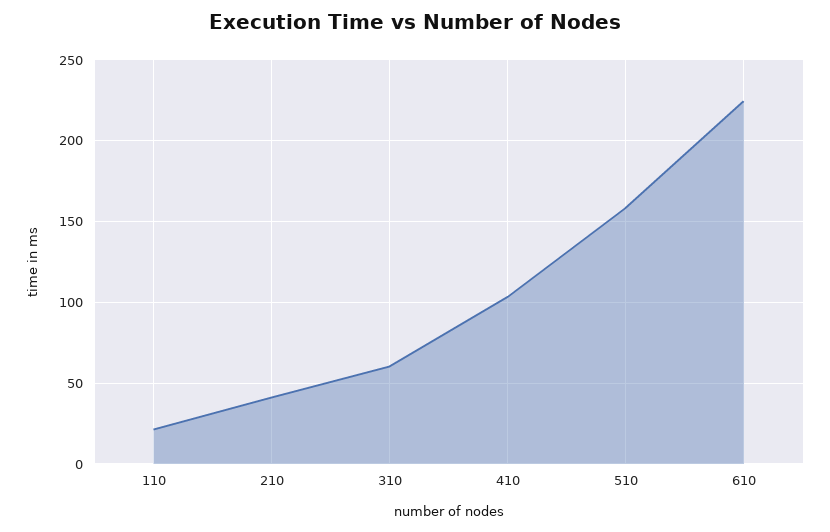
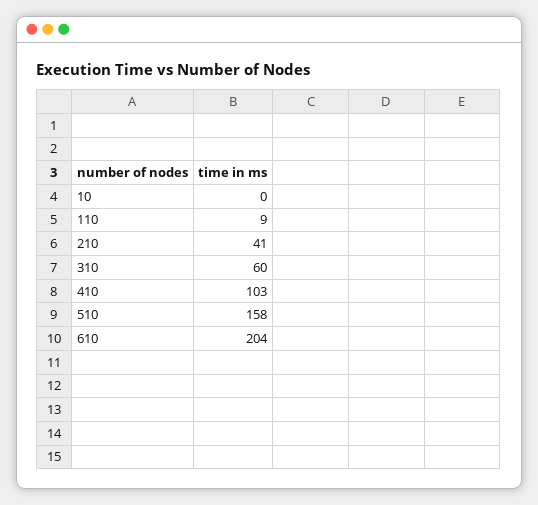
110: 20 -> 9
610: 225 -> 204
10: none -> 0

